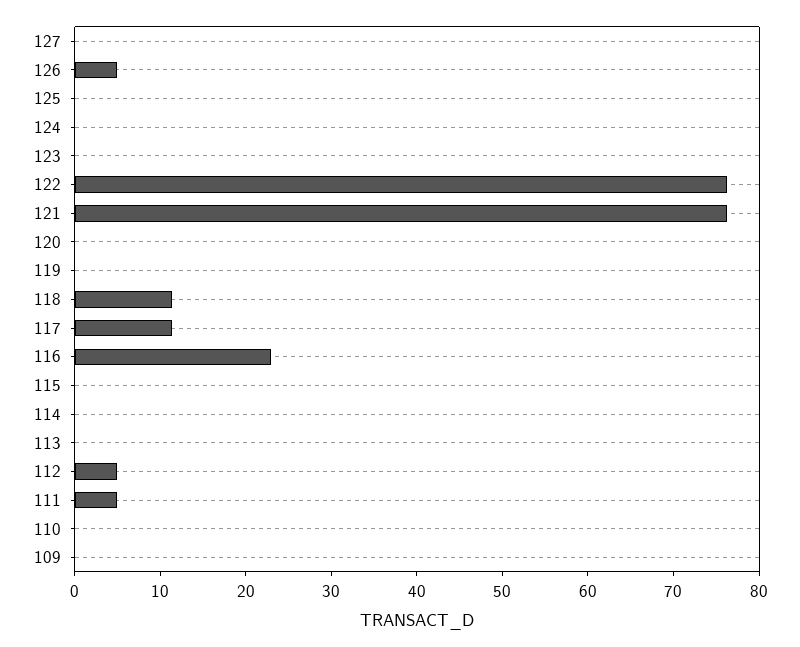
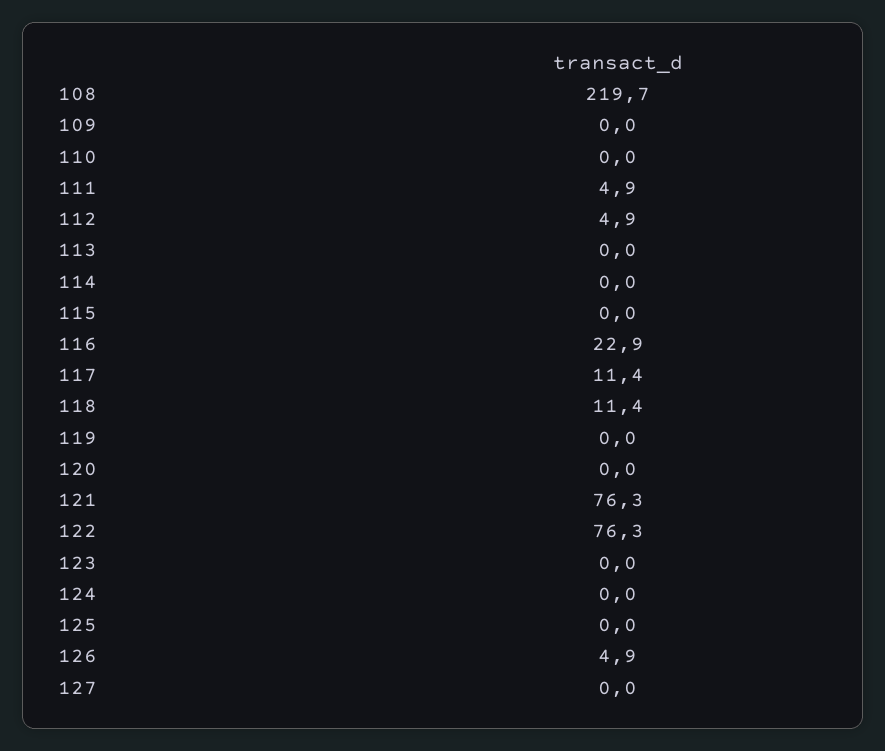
108: none -> 219.7

